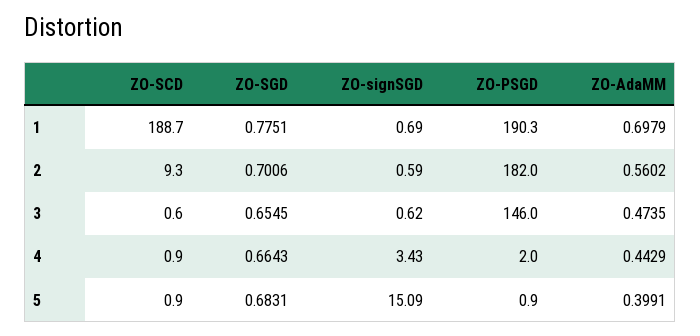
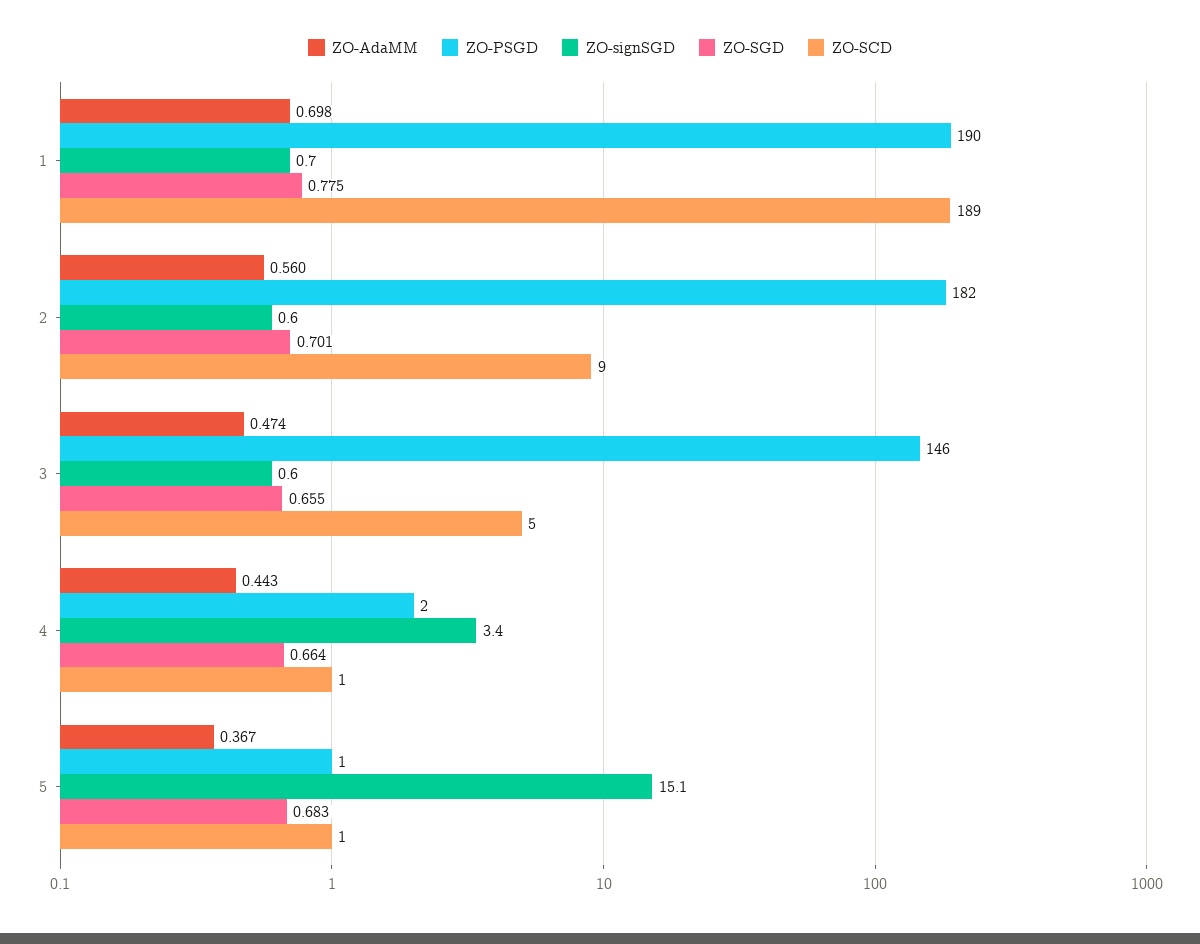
ZO-SCD, 3: 0.6 -> 5
ZO-AdaMM, 5: 0.3991 -> 0.367

